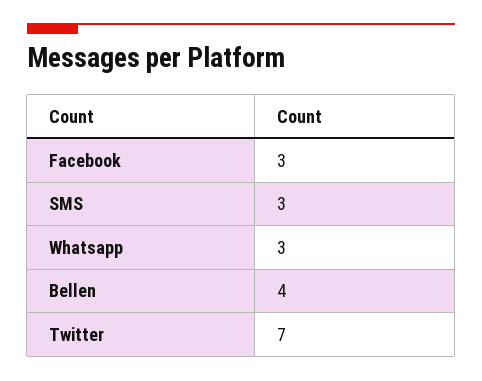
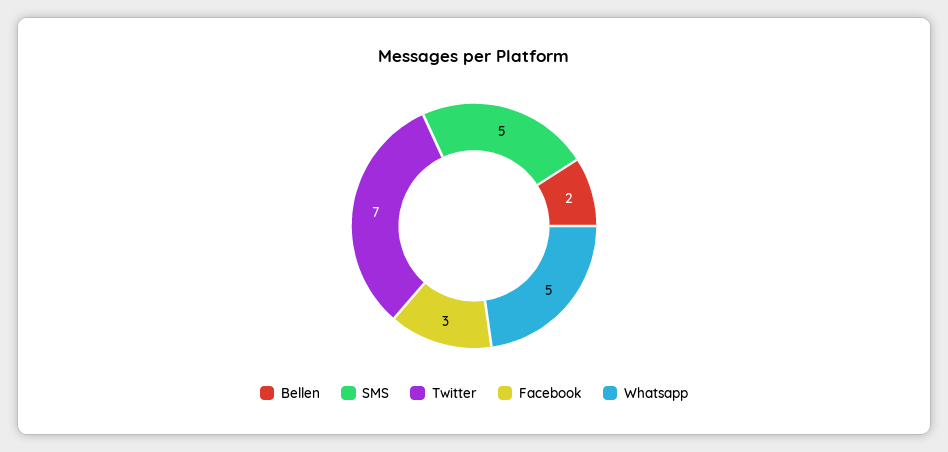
SMS: 3 -> 5
Whatsapp: 3 -> 5
Bellen: 4 -> 2

